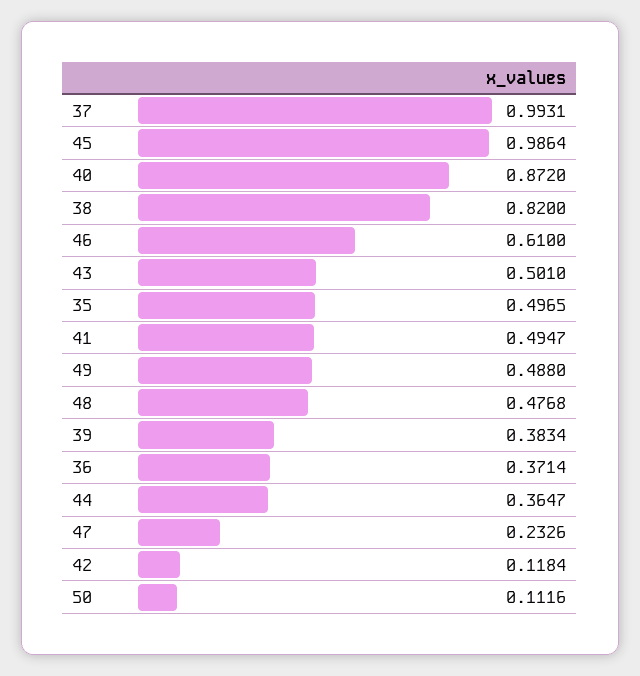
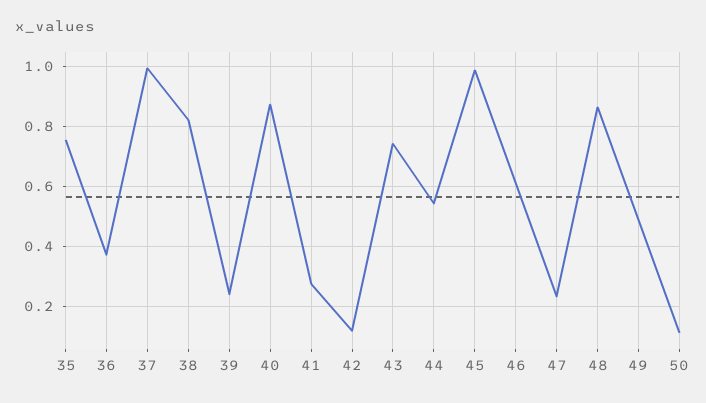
43: 0.501 -> 0.74
35: 0.4965 -> 0.76
41: 0.4947 -> 0.28
48: 0.4768 -> 0.86
39: 0.3834 -> 0.24
44: 0.3647 -> 0.54

